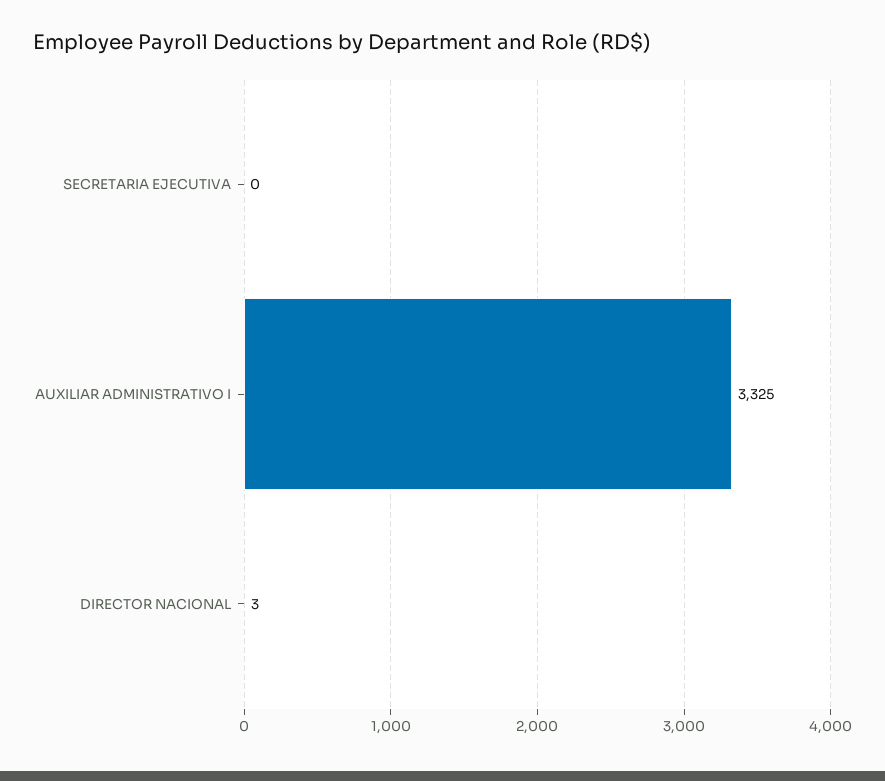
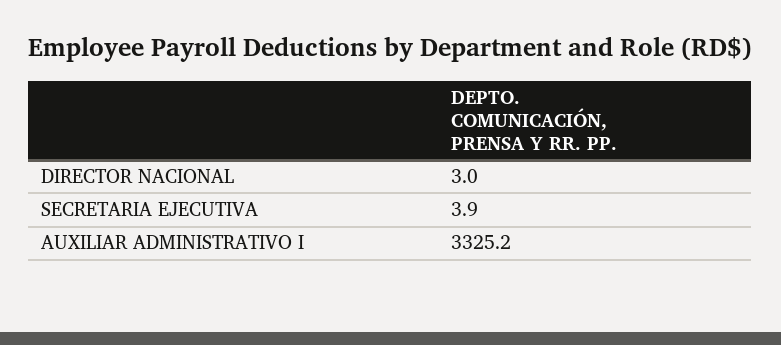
SECRETARIA EJECUTIVA: 0 -> 3.9

